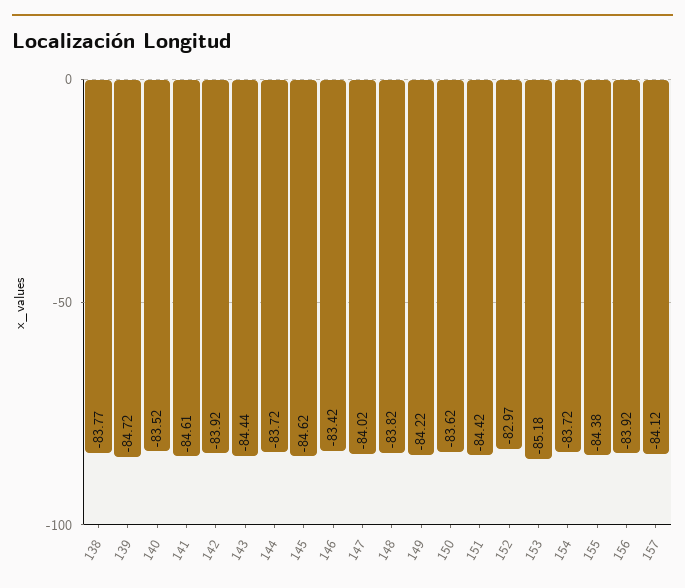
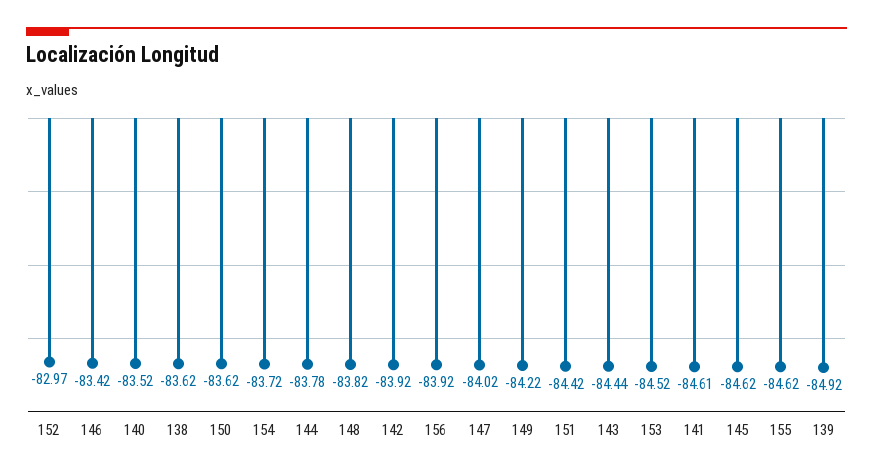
138: -83.77 -> -83.62
139: -84.72 -> -84.92
144: -83.72 -> -83.78
153: -85.18 -> -84.52
155: -84.38 -> -84.62
157: -84.12 -> none

